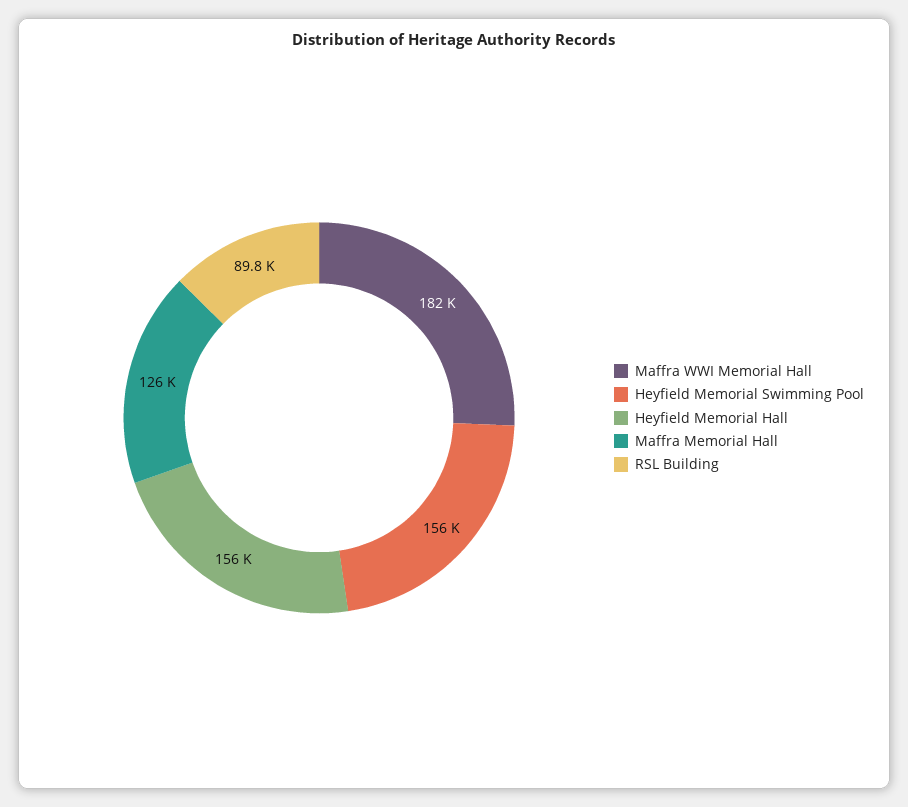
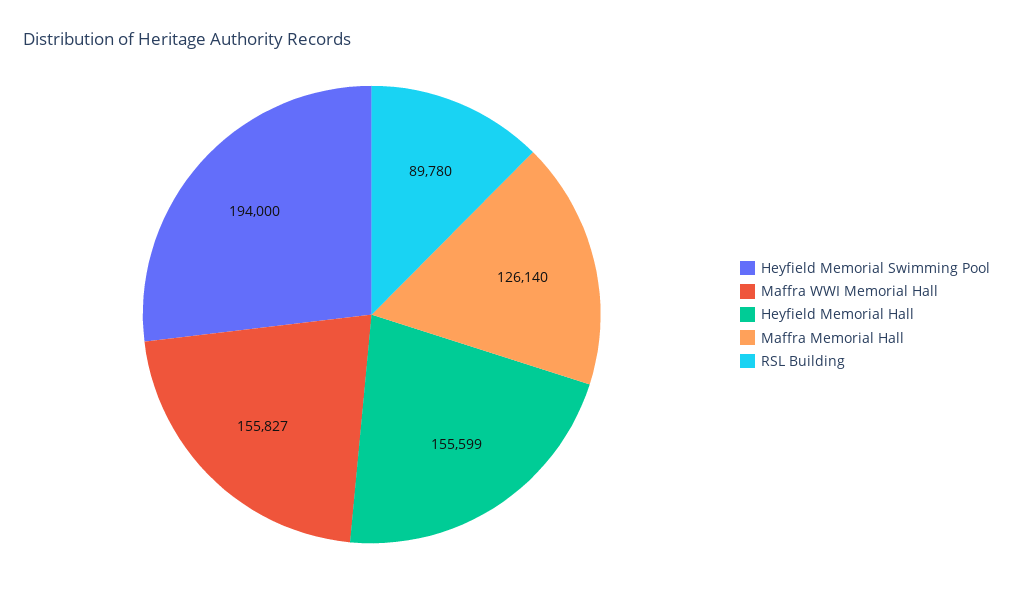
Maffra WWI Memorial Hall: 182000 -> 155827
Heyfield Memorial Swimming Pool: 156000 -> 194000

